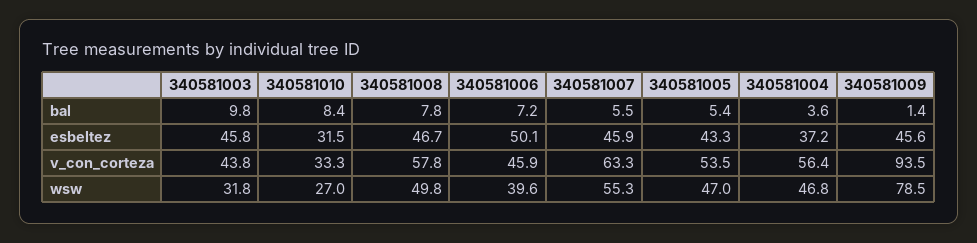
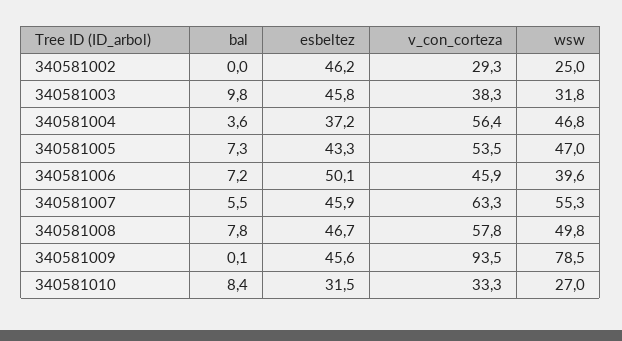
340581005, bal: 5.4 -> 7.3
340581009, bal: 1.4 -> 0.1
340581003, v_con_corteza: 43.8 -> 38.3
340581002, bal: none -> 0
340581002, esbeltez: none -> 46.2
340581002, v_con_corteza: none -> 29.3
340581002, wsw: none -> 25

